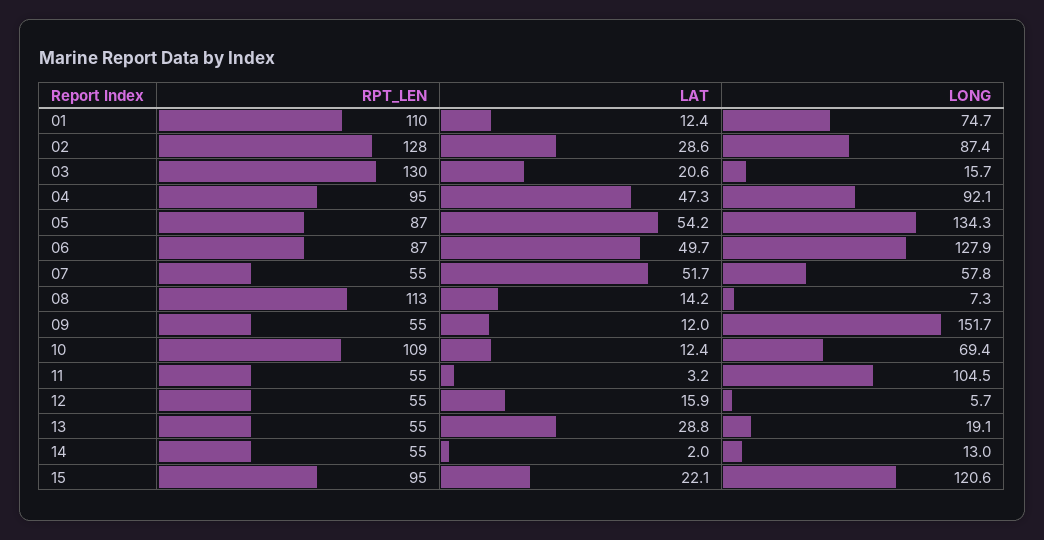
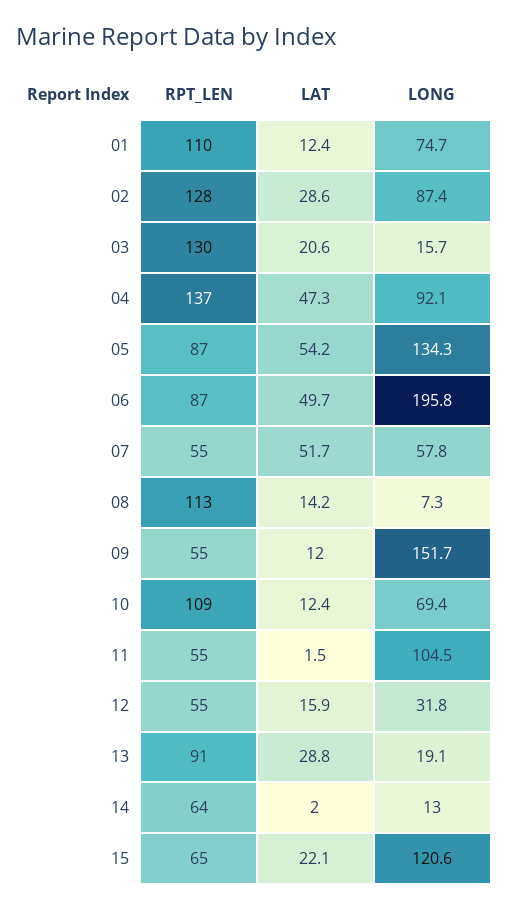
RPT_LEN, 04: 95 -> 137
LONG, 06: 127.9 -> 195.8
LAT, 11: 3.2 -> 1.5
LONG, 12: 5.7 -> 31.8
RPT_LEN, 13: 55 -> 91
RPT_LEN, 14: 55 -> 64
RPT_LEN, 15: 95 -> 65

